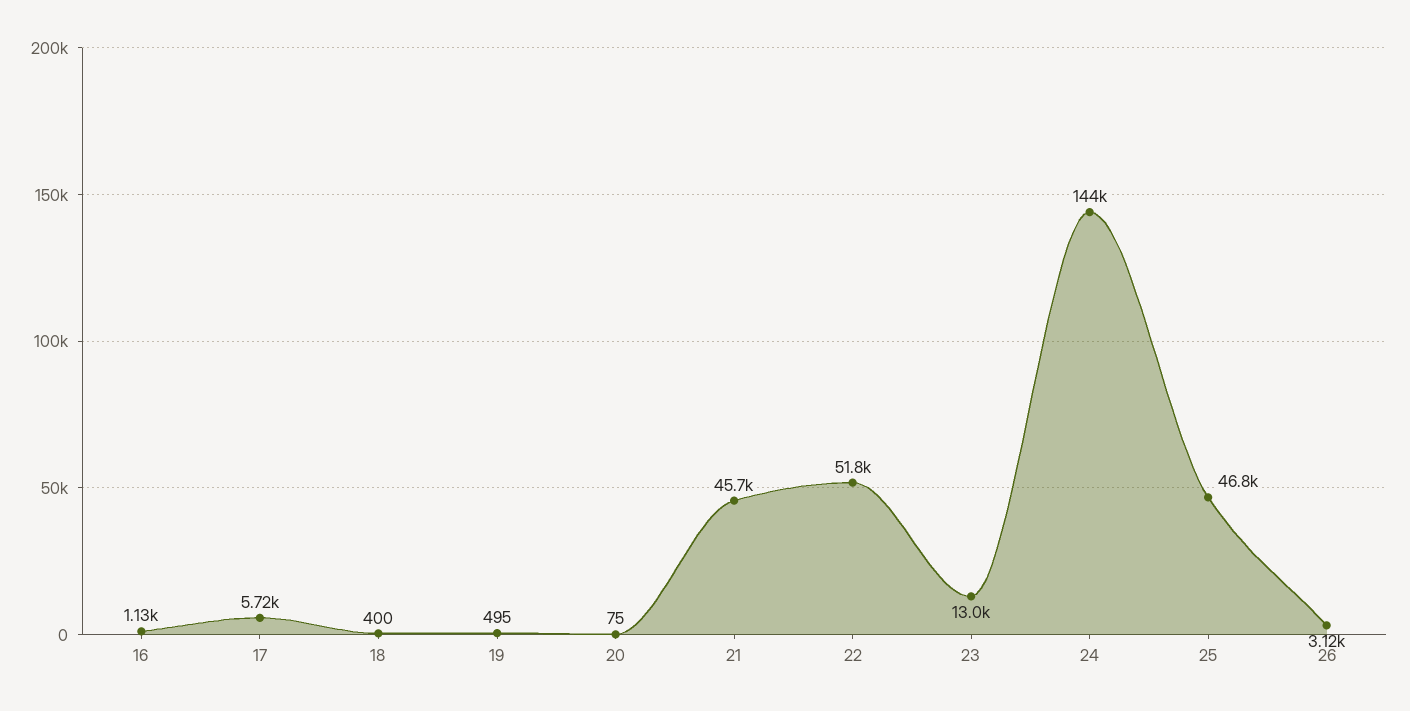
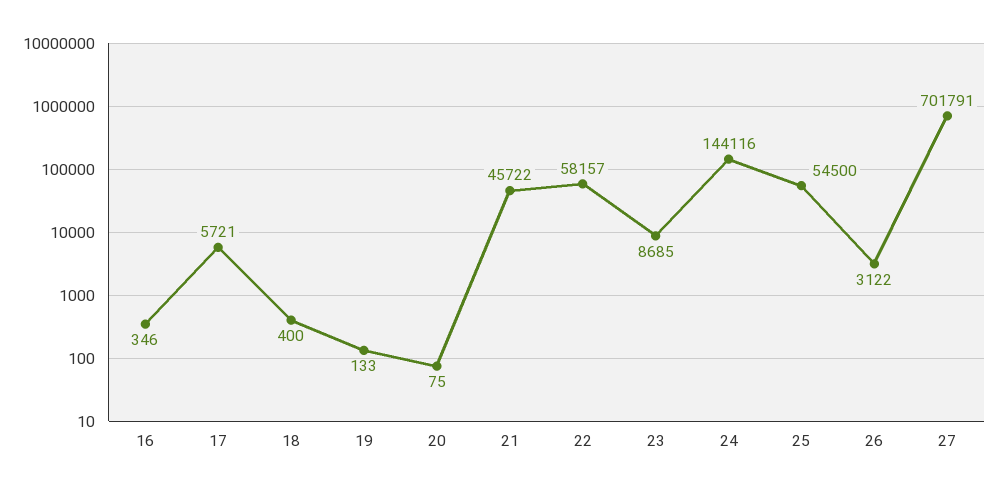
16: 1130 -> 346
19: 495 -> 133
22: 51800 -> 58157
23: 13000 -> 8685
25: 46800 -> 54500
27: none -> 701791

